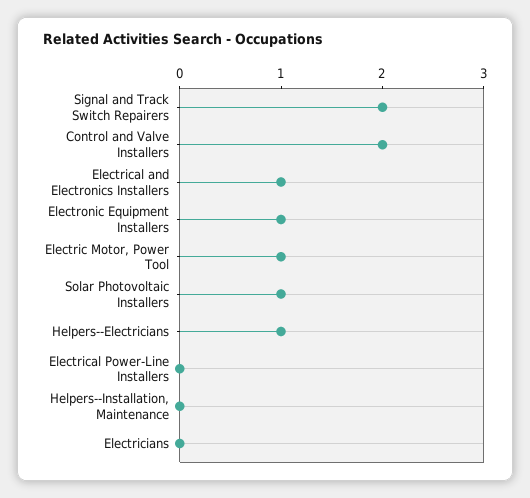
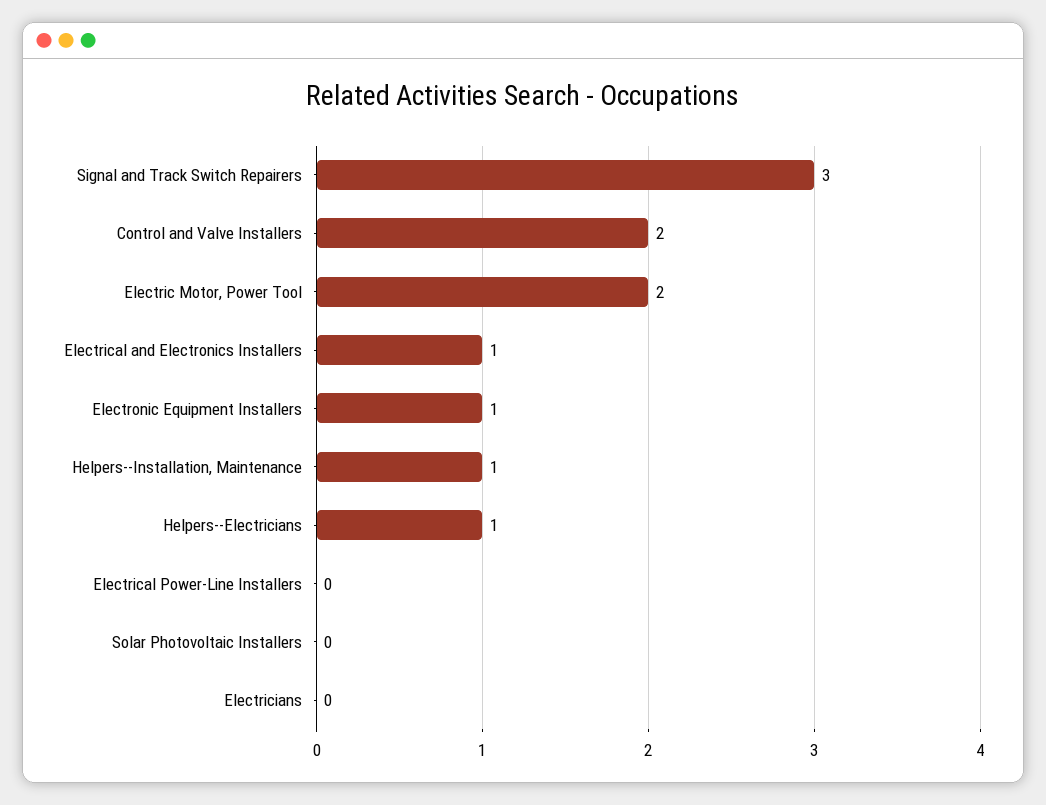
Signal and Track Switch Repairers: 2 -> 3
Electric Motor, Power Tool: 1 -> 2
Solar Photovoltaic Installers: 1 -> 0
Helpers--Installation, Maintenance: 0 -> 1

